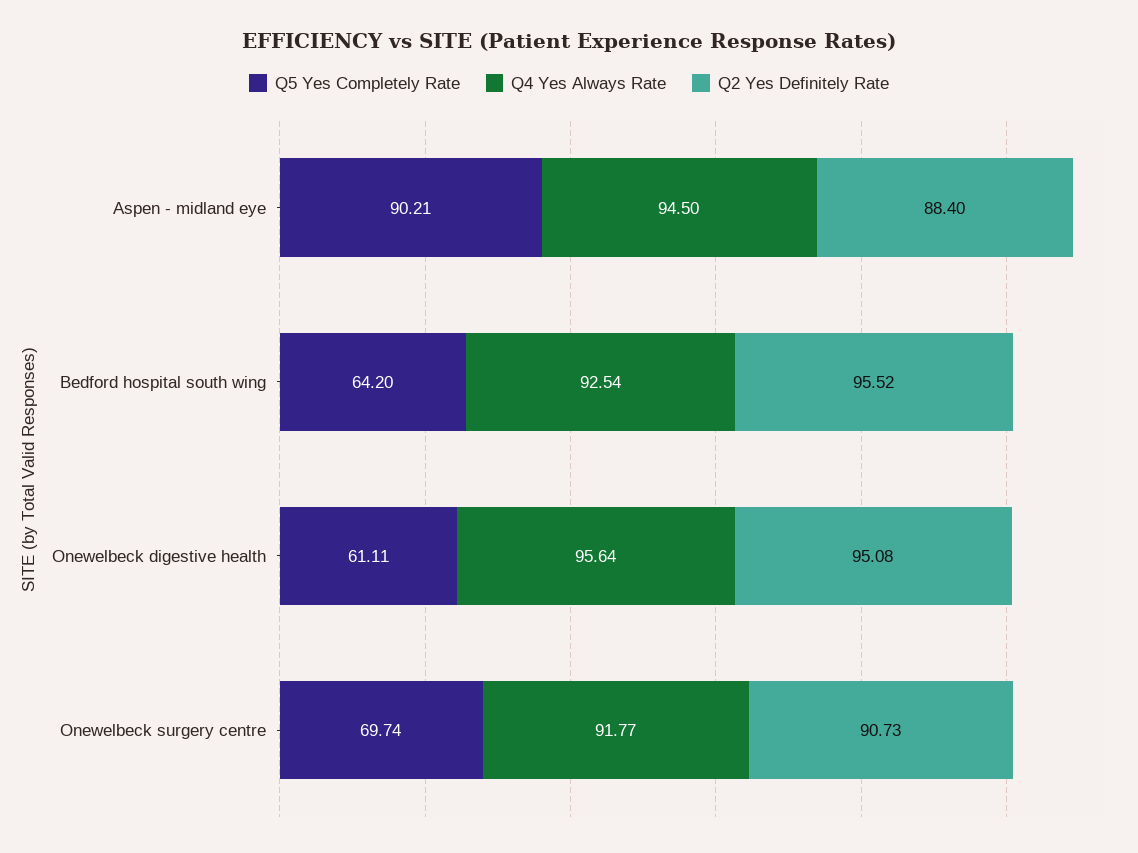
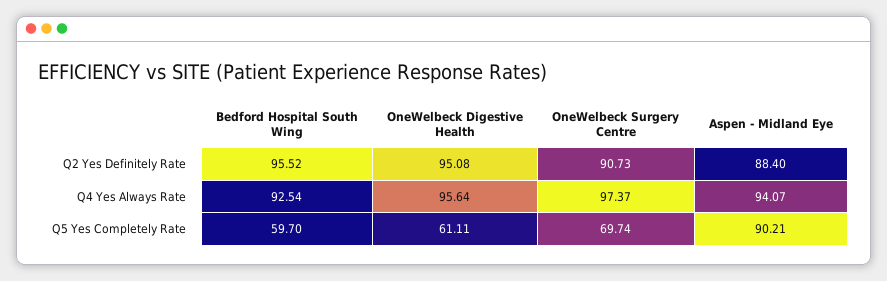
Q4 Yes Always Rate, Aspen - midland eye: 94.5 -> 94.07
Q5 Yes Completely Rate, Bedford hospital south wing: 64.2 -> 59.7
Q4 Yes Always Rate, Onewelbeck surgery centre: 91.77 -> 97.37

